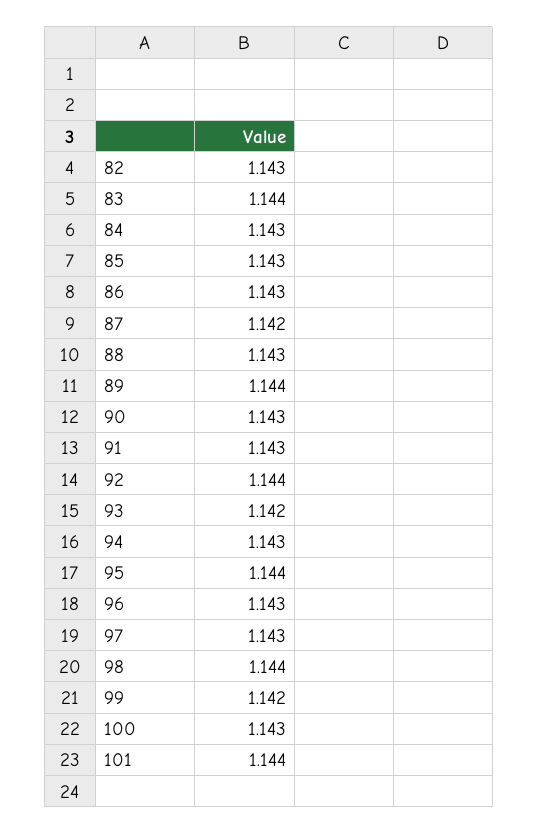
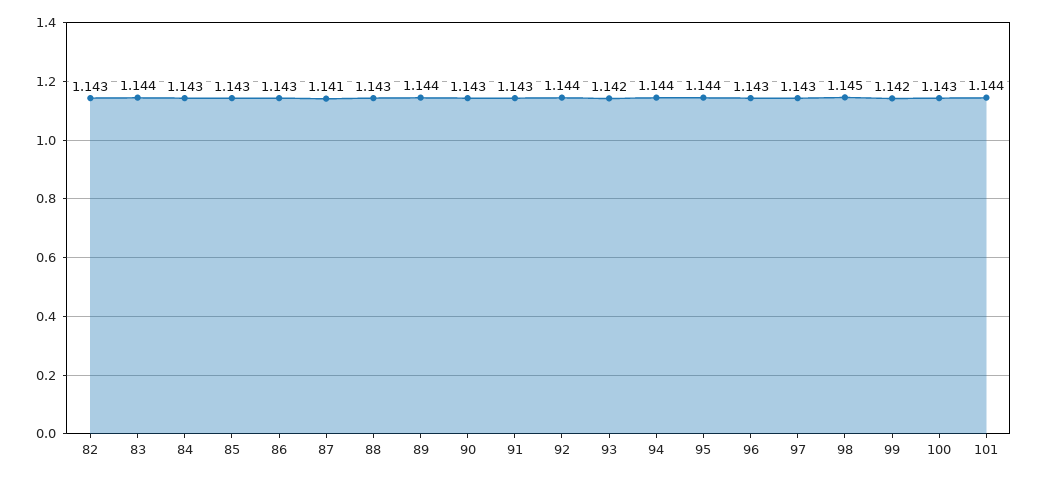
87: 1.142 -> 1.141
94: 1.143 -> 1.144
98: 1.144 -> 1.145

